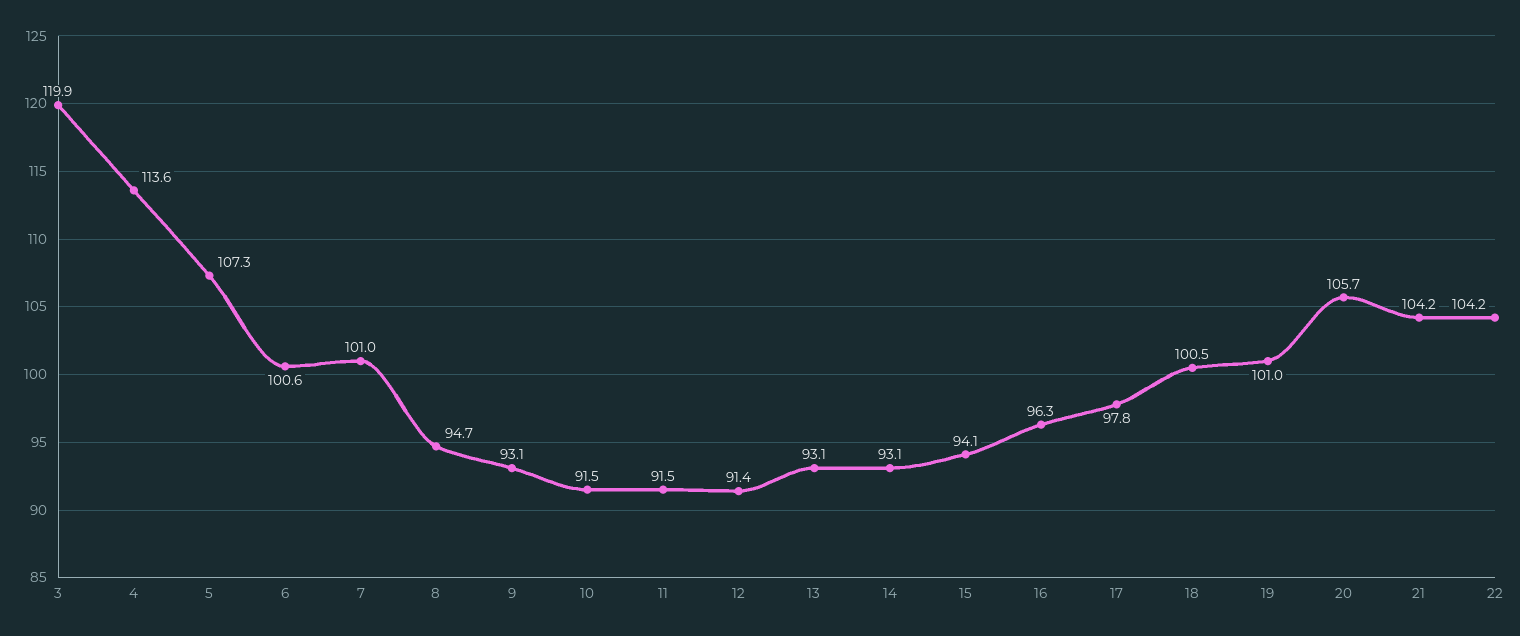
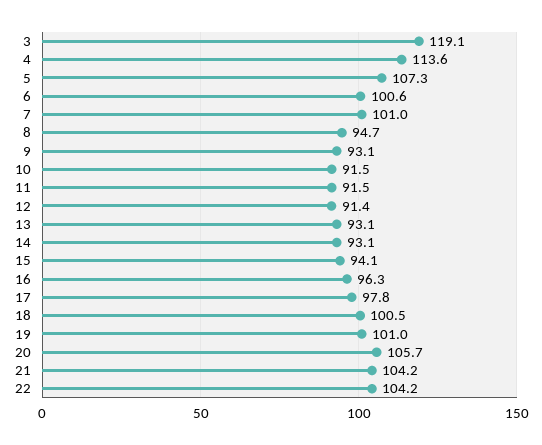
3: 119.9 -> 119.1

